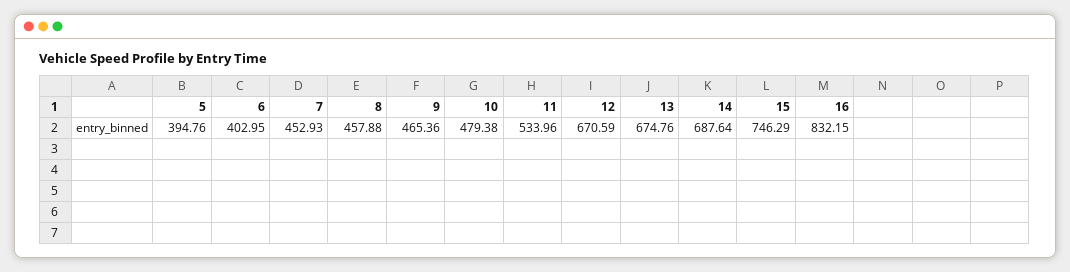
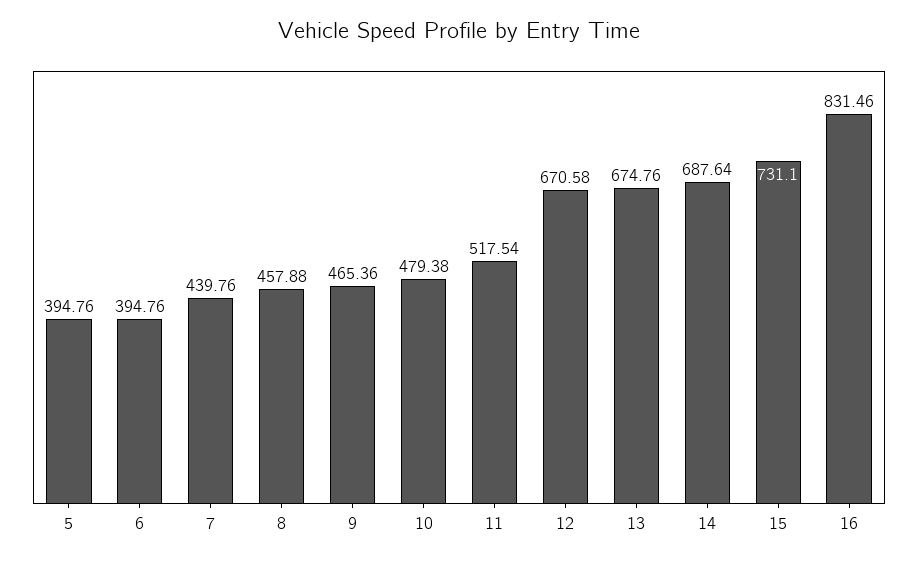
6: 402.95 -> 394.76
7: 452.93 -> 439.76
11: 533.96 -> 517.54
12: 670.59 -> 670.58
15: 746.29 -> 731.1
16: 832.15 -> 831.46

